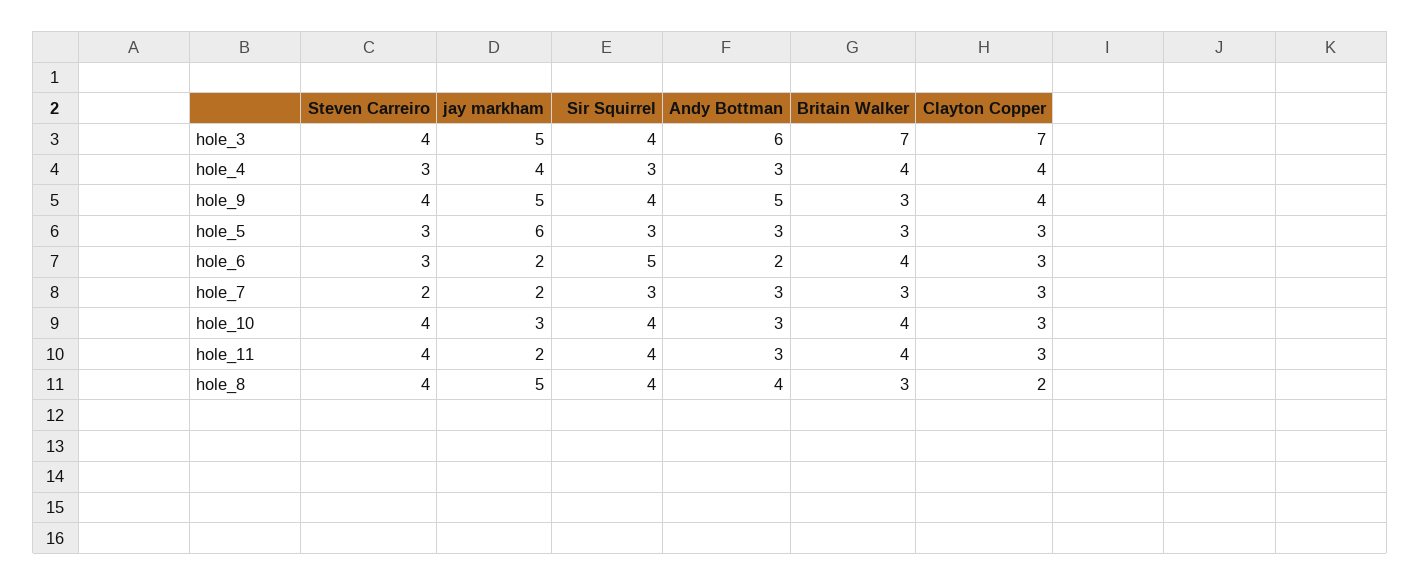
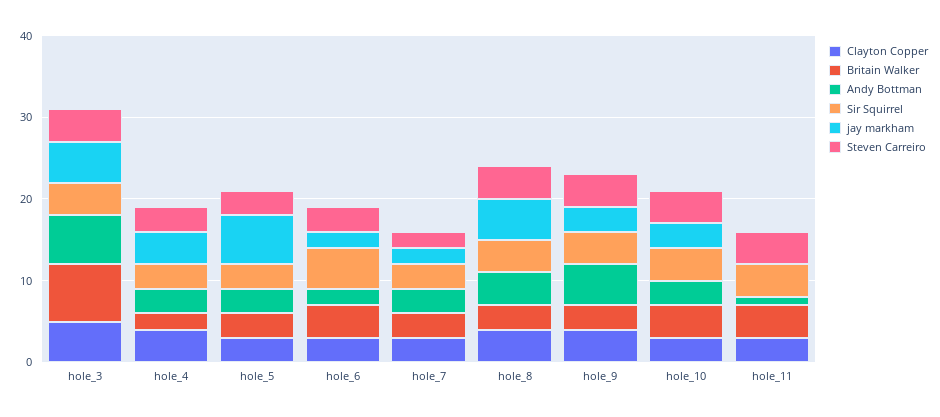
Clayton Copper, hole_3: 7 -> 5
Britain Walker, hole_4: 4 -> 2
jay markham, hole_9: 5 -> 3
jay markham, hole_11: 2 -> 0
Andy Bottman, hole_11: 3 -> 1
Clayton Copper, hole_8: 2 -> 4

